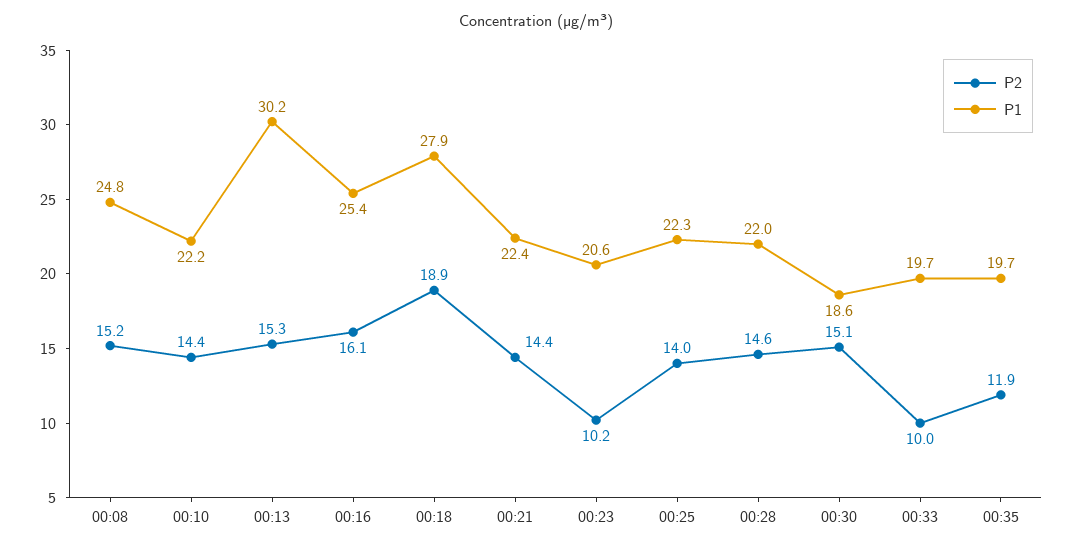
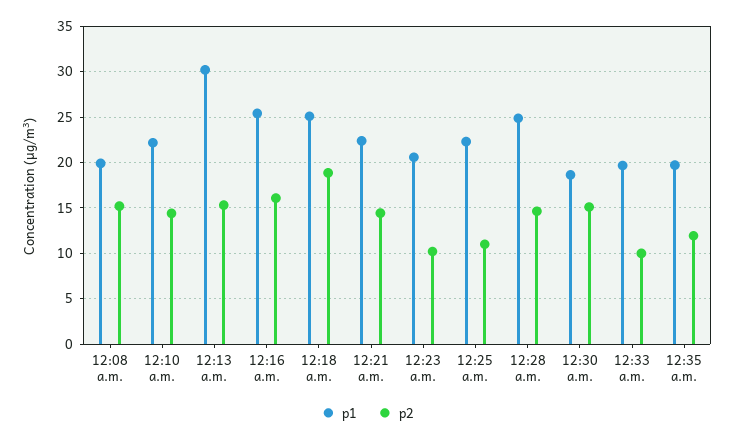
P1, 00:08: 24.8 -> 20
P1, 00:18: 27.9 -> 25
P2, 00:25: 14 -> 11
P1, 00:28: 22 -> 25

